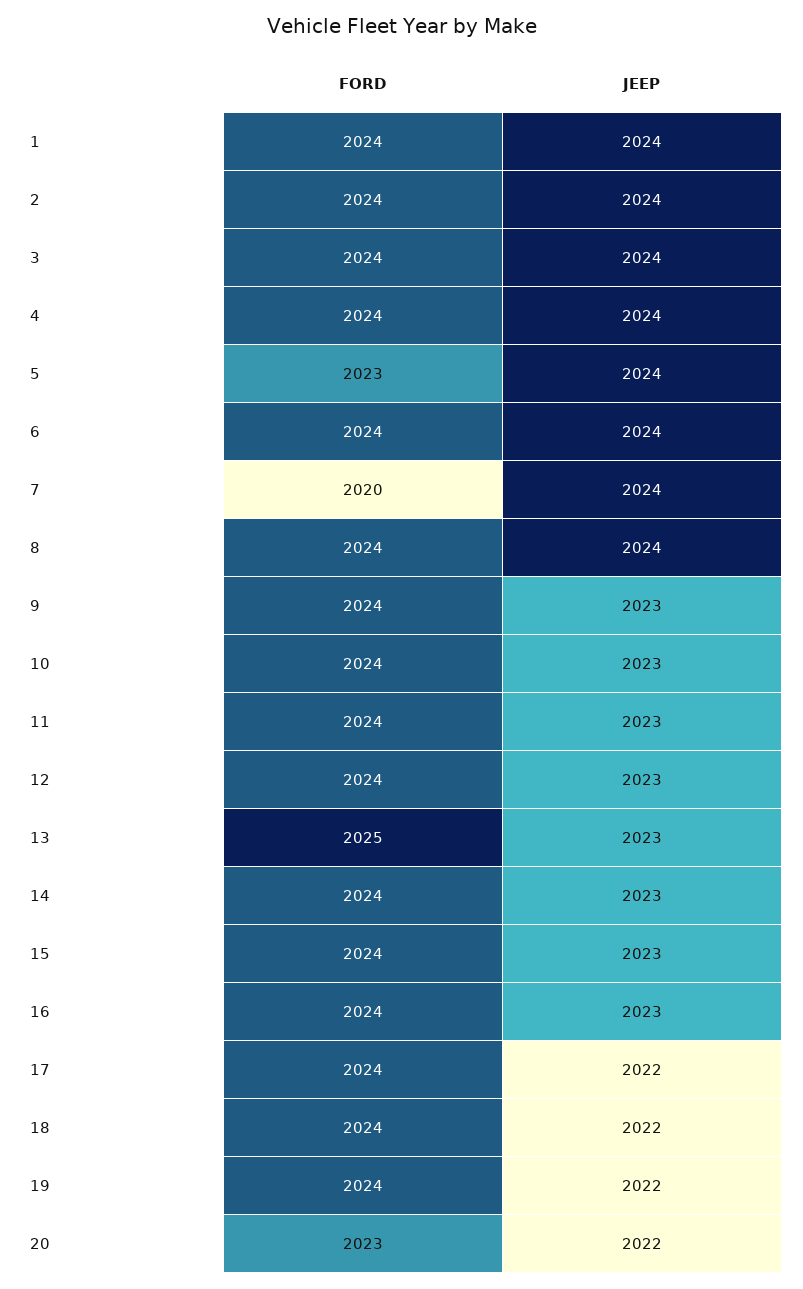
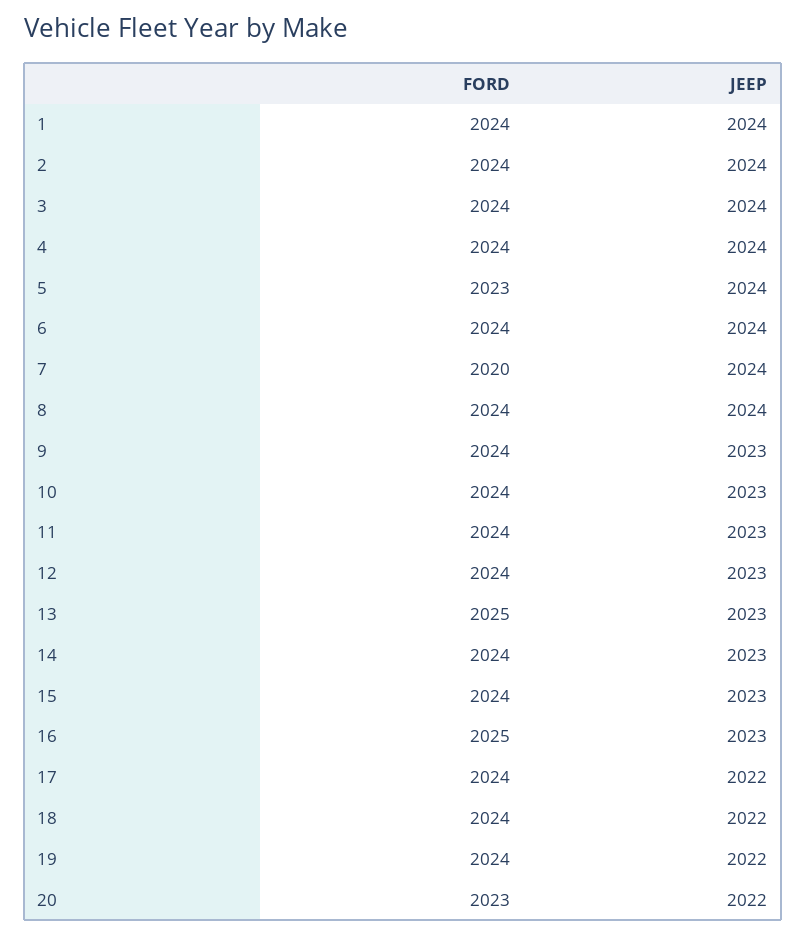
FORD, 16: 2024 -> 2025

